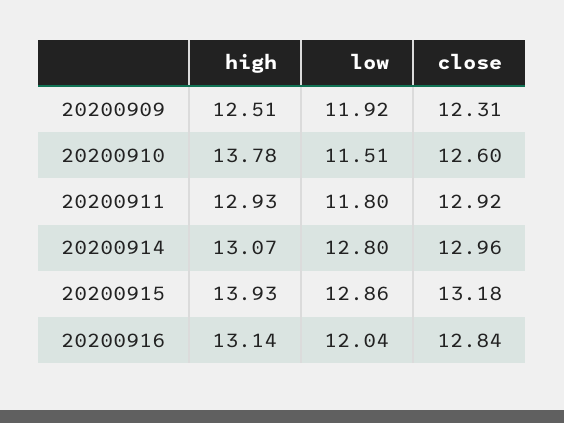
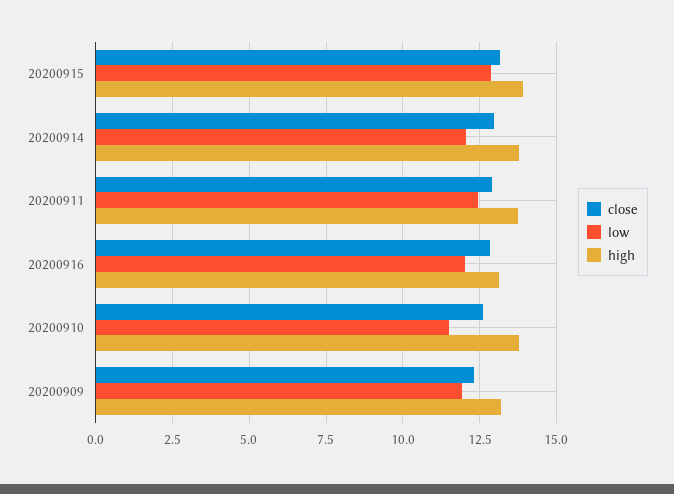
high, 20200909: 12.51 -> 13.25
high, 20200911: 12.93 -> 13.75
low, 20200911: 11.8 -> 12.5
high, 20200914: 13.07 -> 13.75
low, 20200914: 12.8 -> 12

